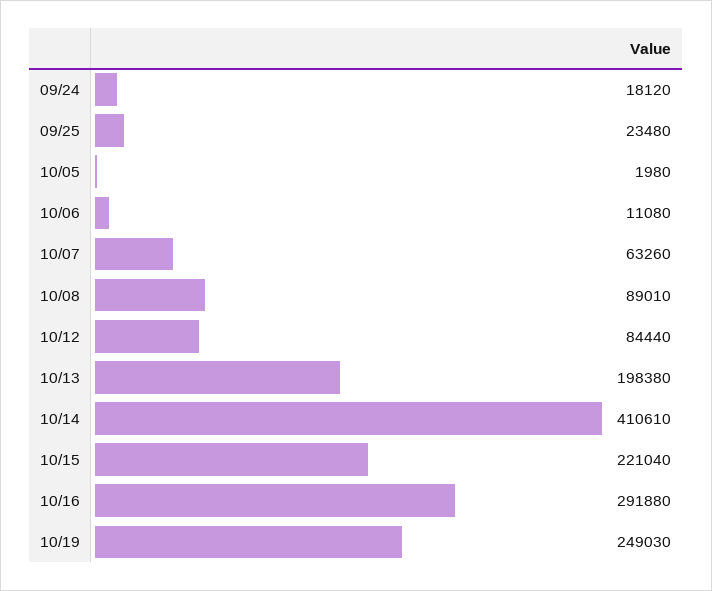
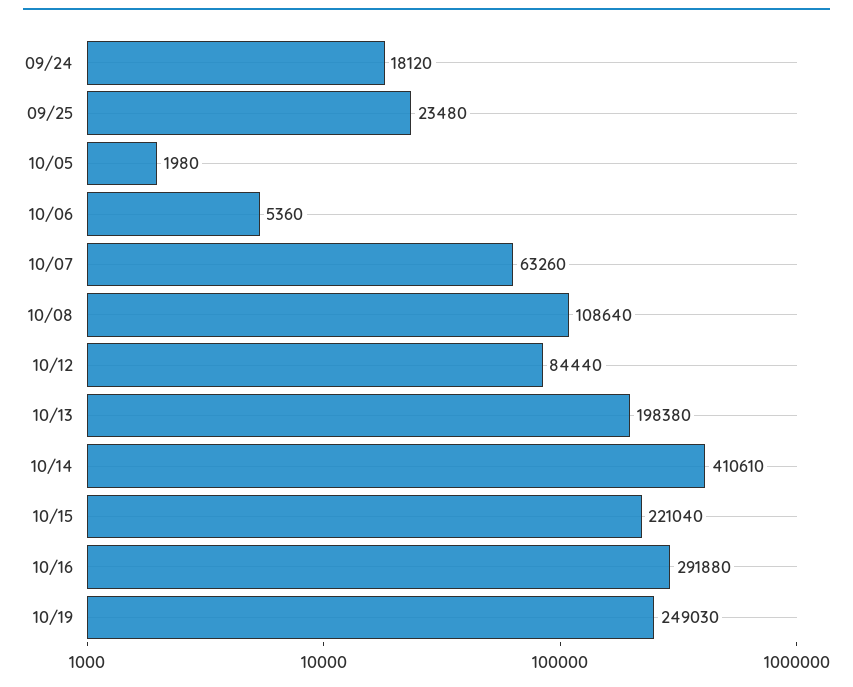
10/06: 11080 -> 5360
10/08: 89010 -> 108640

